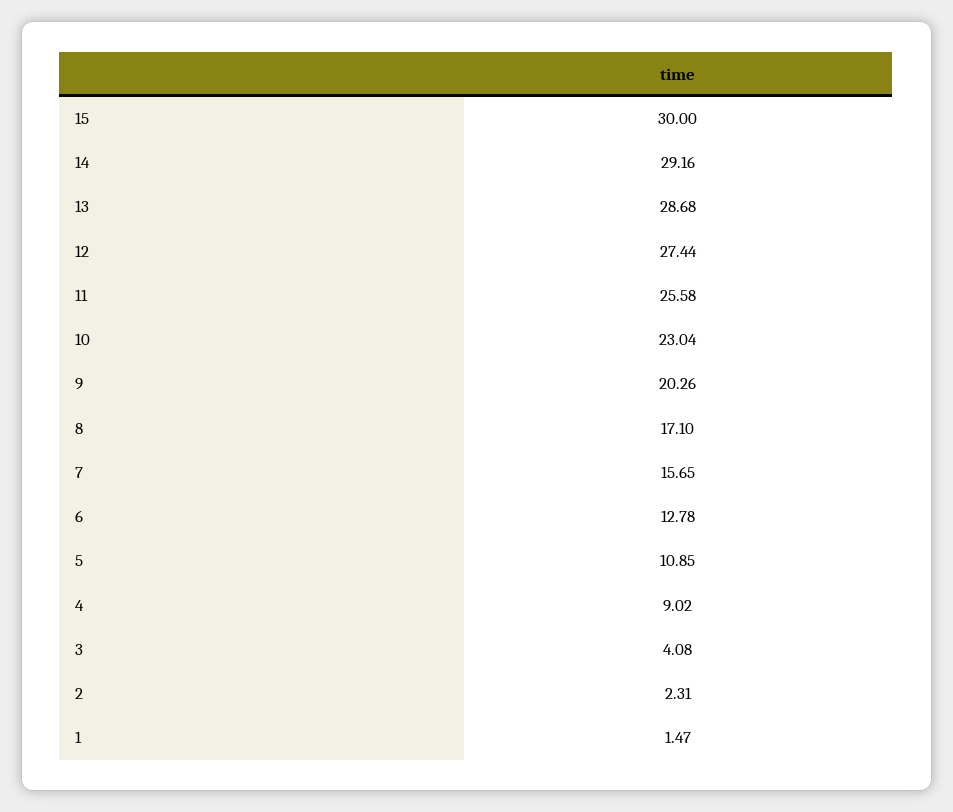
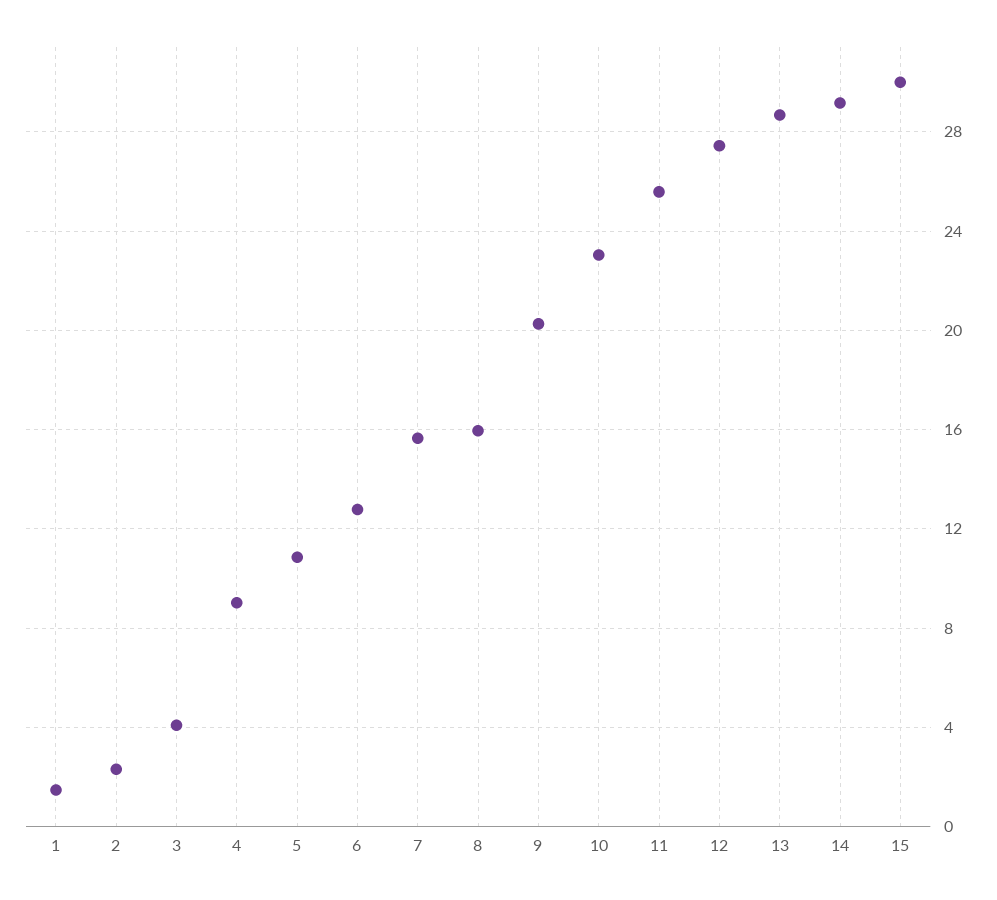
8: 17.1 -> 16

